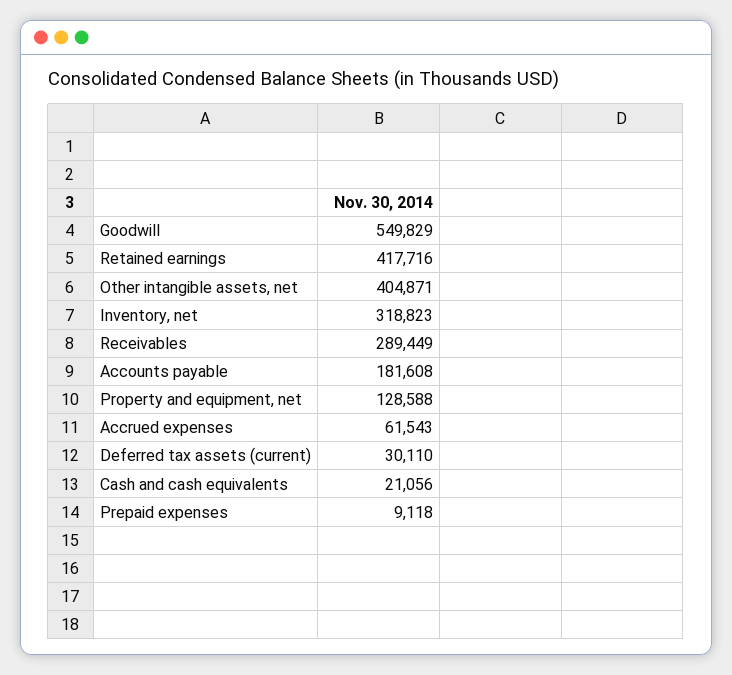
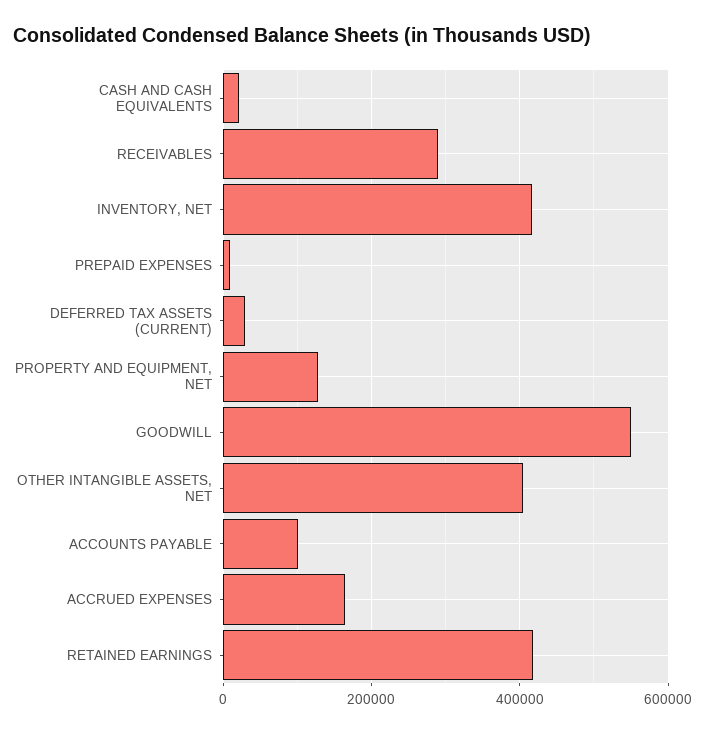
Inventory, net: 318823 -> 420000
Accounts payable: 181608 -> 100000
Accrued expenses: 61543 -> 160000

